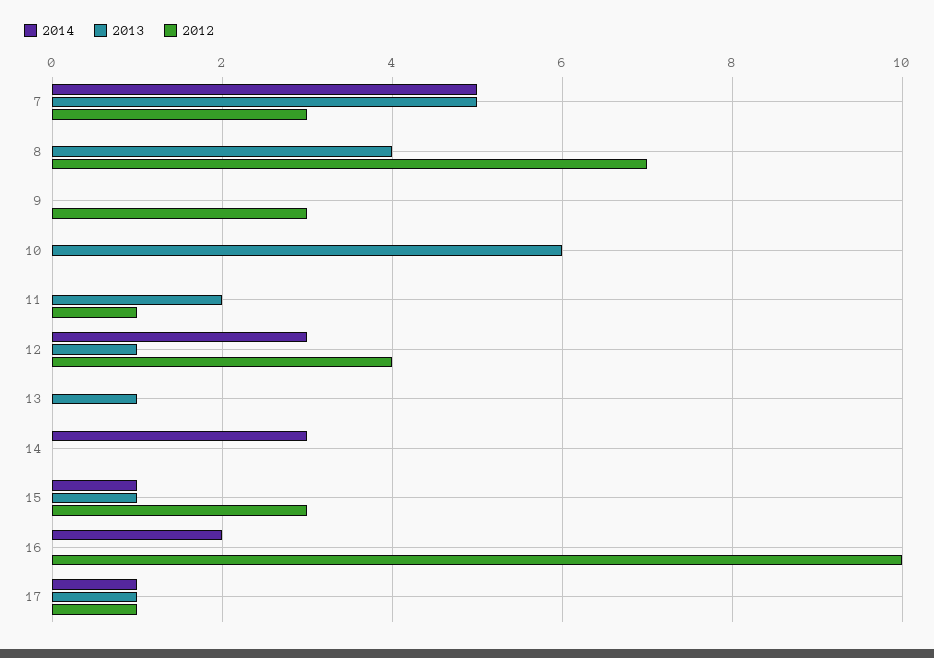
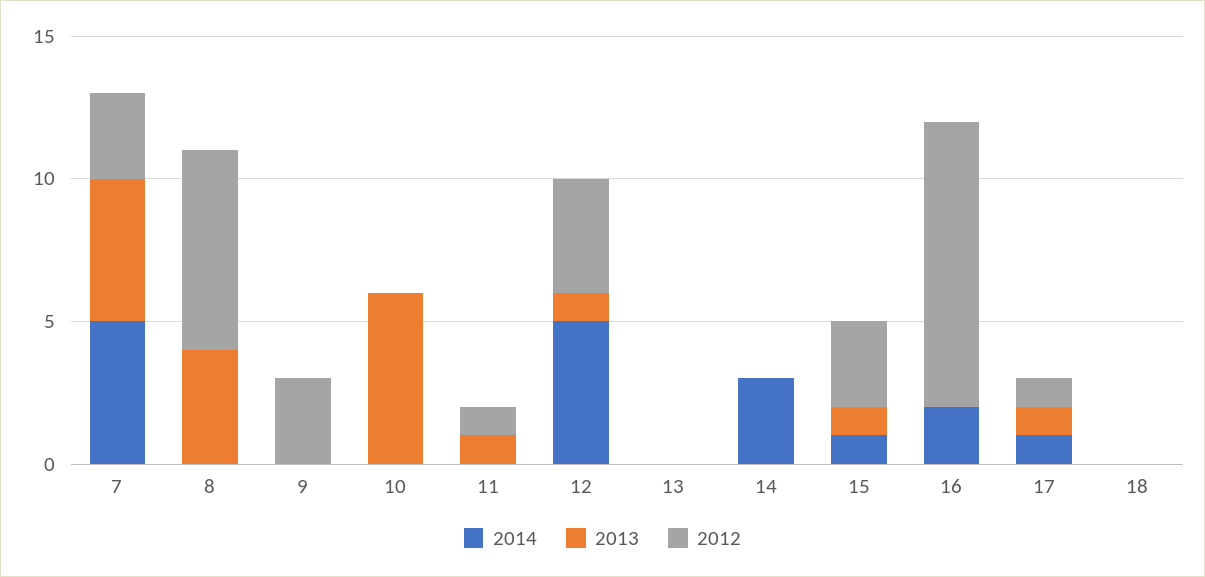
2013, 11: 2 -> 1
2014, 12: 3 -> 5
2013, 13: 1 -> 0
2014, 18: none -> 0
2013, 18: none -> 0
2012, 18: none -> 0

